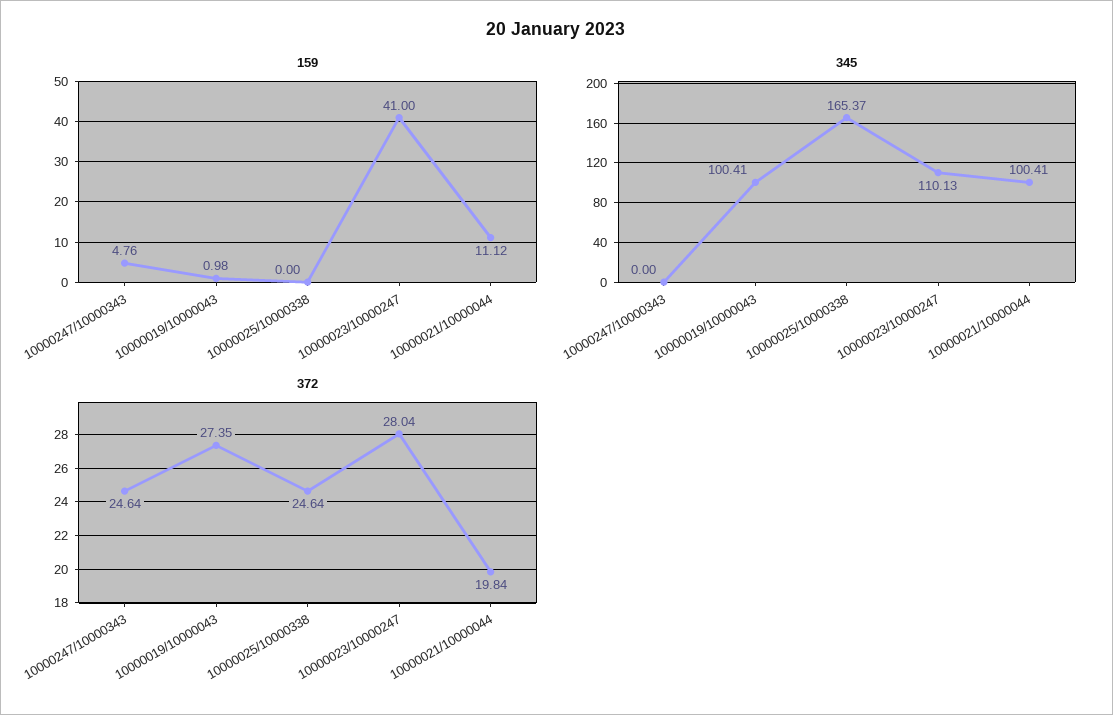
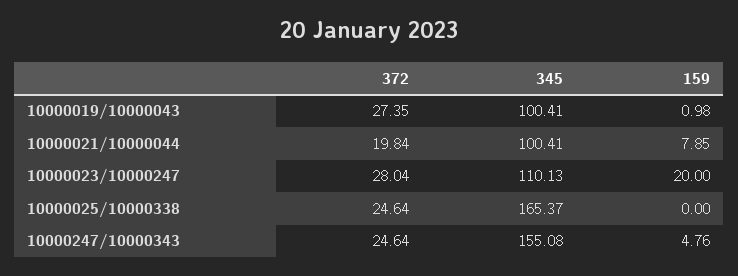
159, 10000023/10000247: 41 -> 20
159, 10000021/10000044: 11.12 -> 7.85
345, 10000247/10000343: 0 -> 155.08

